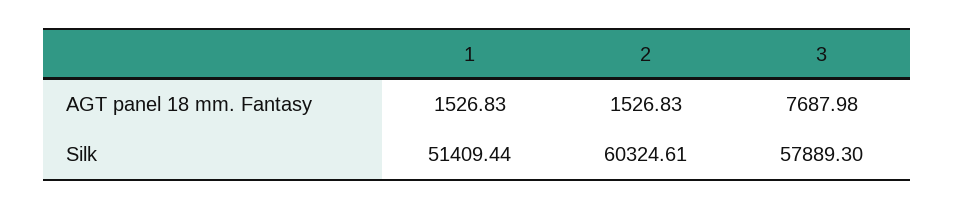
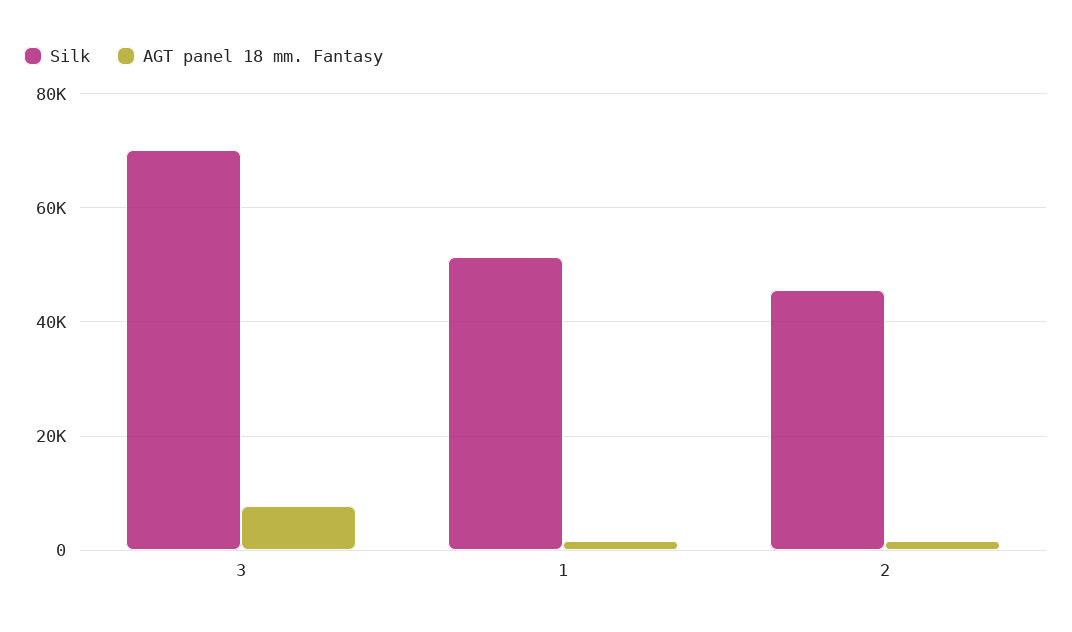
Silk, 2: 60324.61 -> 46000
Silk, 3: 57889.3 -> 70000

